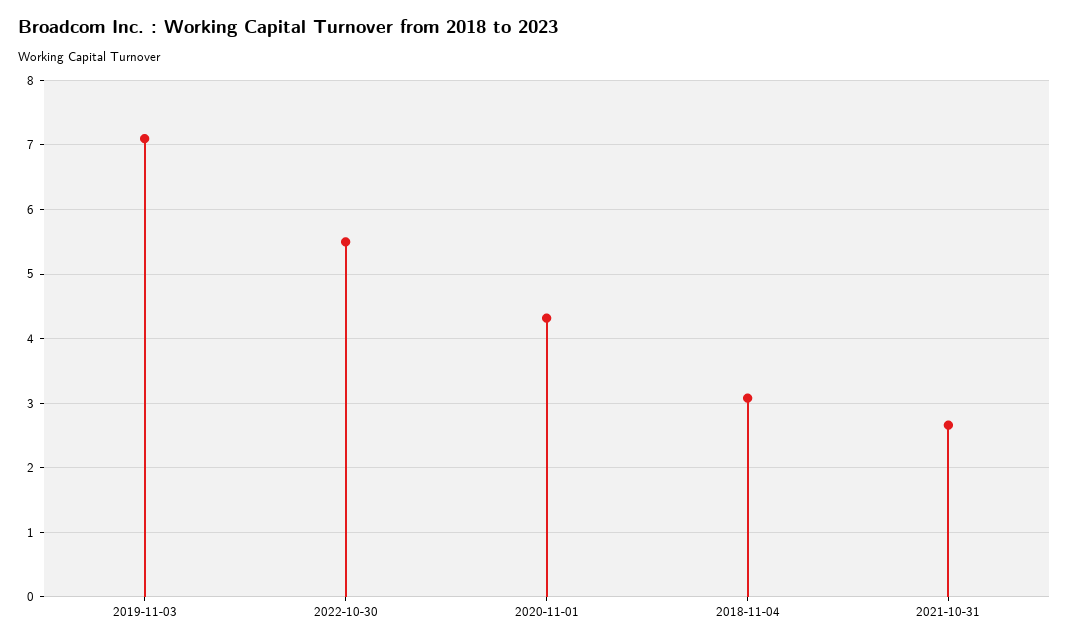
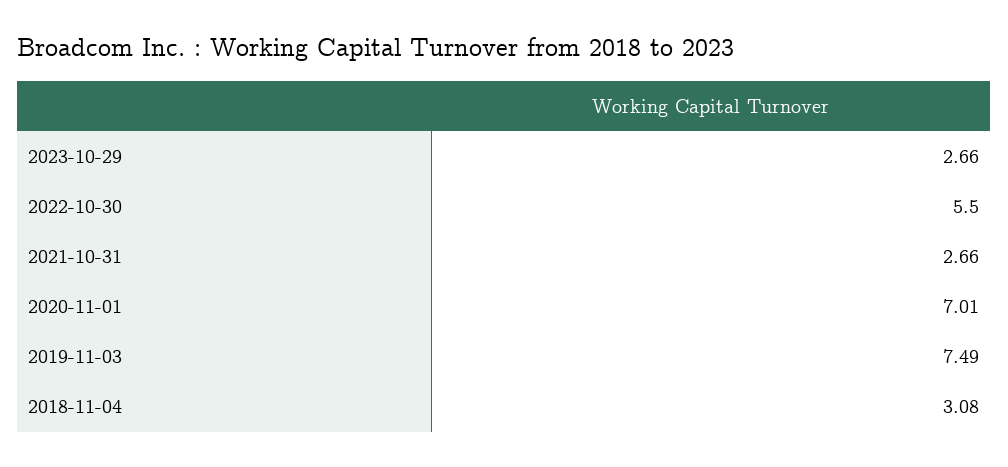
2019-11-03: 7.1 -> 7.49
2020-11-01: 4.3 -> 7.01
2023-10-29: none -> 2.66

